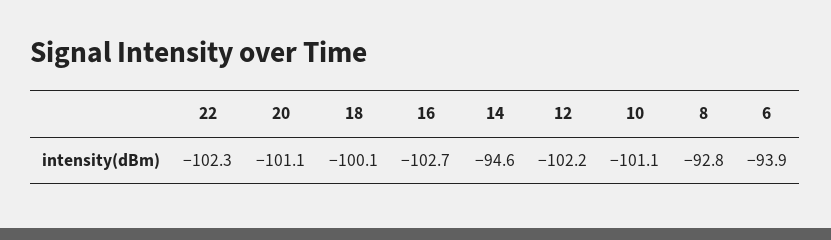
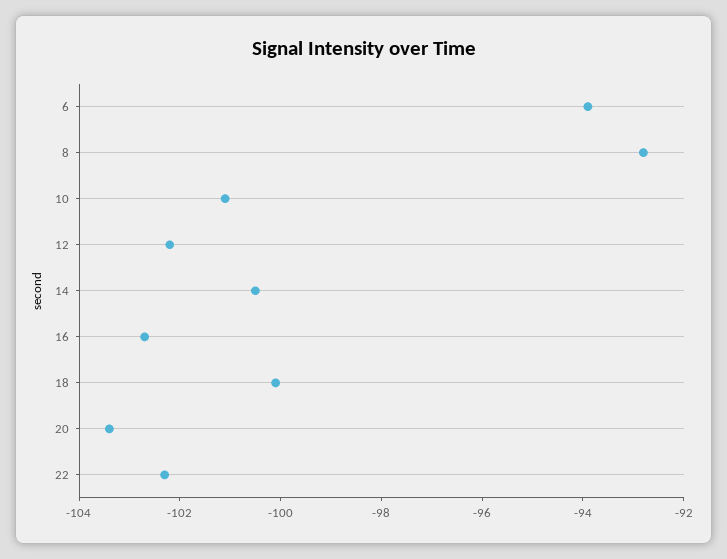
20: -101.1 -> -103.5
14: -94.6 -> -100.5

